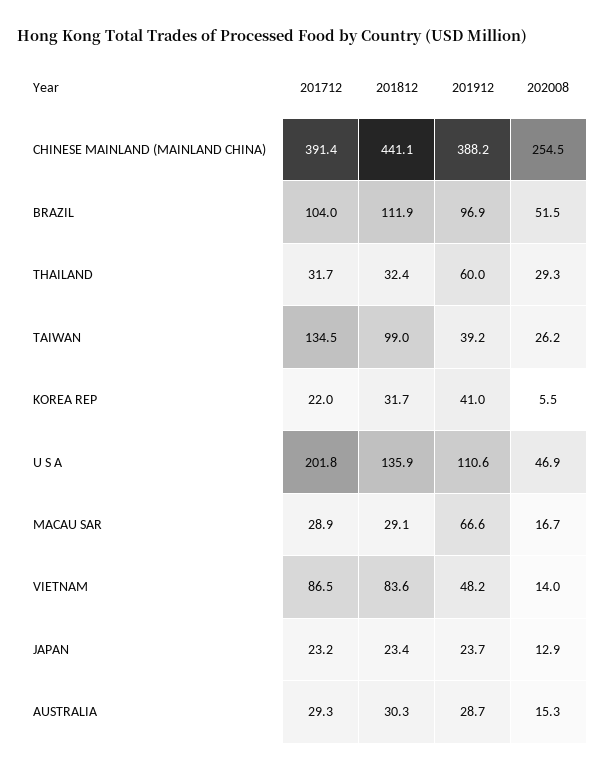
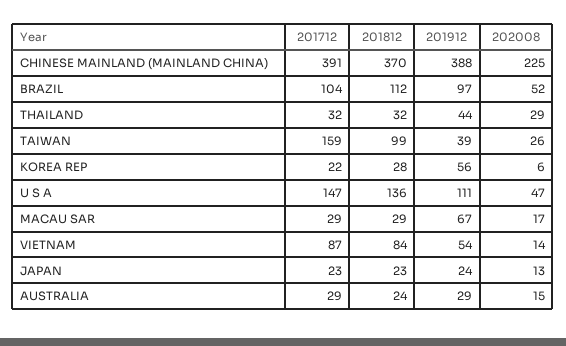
201812, CHINESE MAINLAND (MAINLAND CHINA): 441.1 -> 370
202008, CHINESE MAINLAND (MAINLAND CHINA): 254.5 -> 225
201912, THAILAND: 60 -> 44
201712, TAIWAN: 134.5 -> 159
201812, KOREA REP: 31.7 -> 28
201912, KOREA REP: 41 -> 56
201712, U S A: 201.8 -> 147
201912, VIETNAM: 48.2 -> 54
201812, AUSTRALIA: 30.3 -> 24

